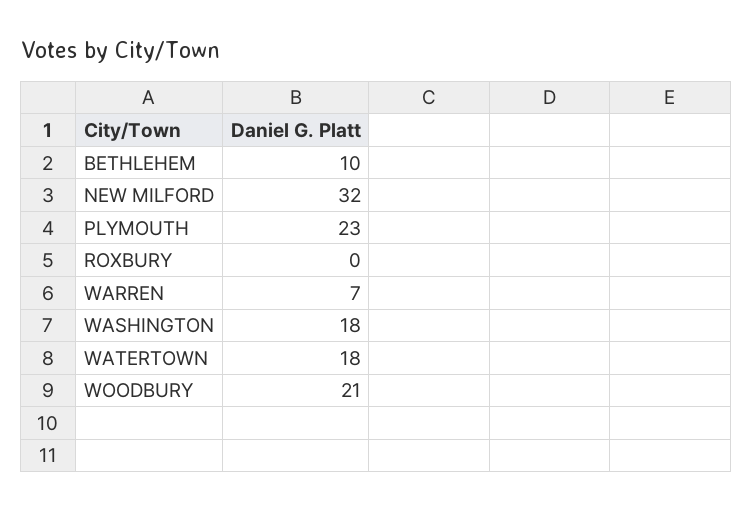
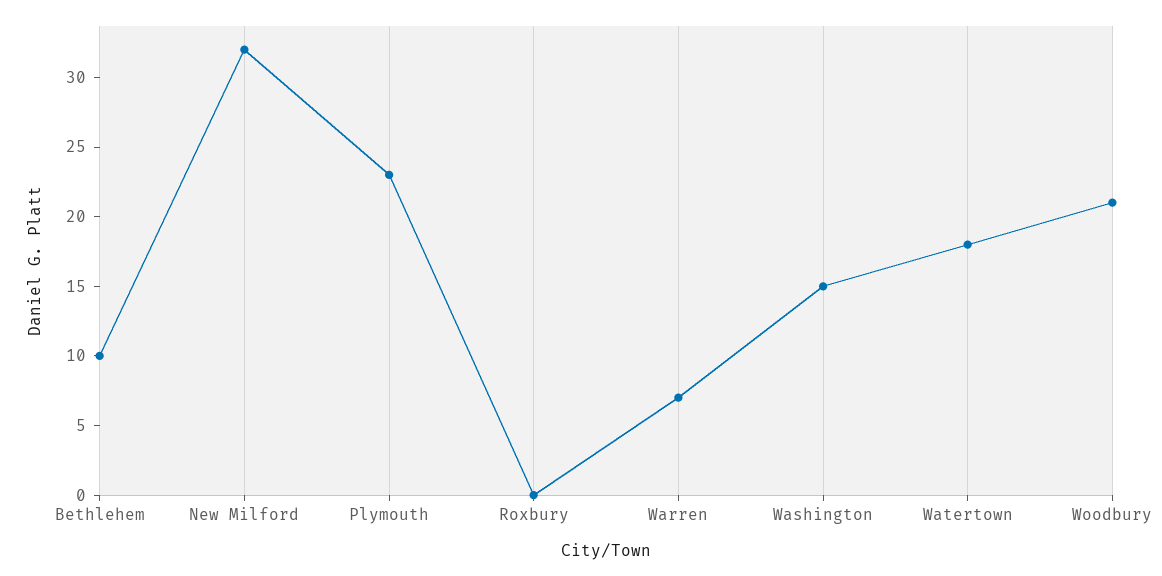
WASHINGTON: 18 -> 15

